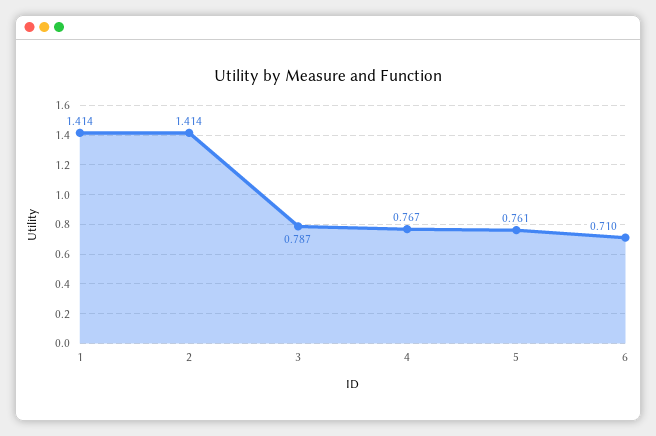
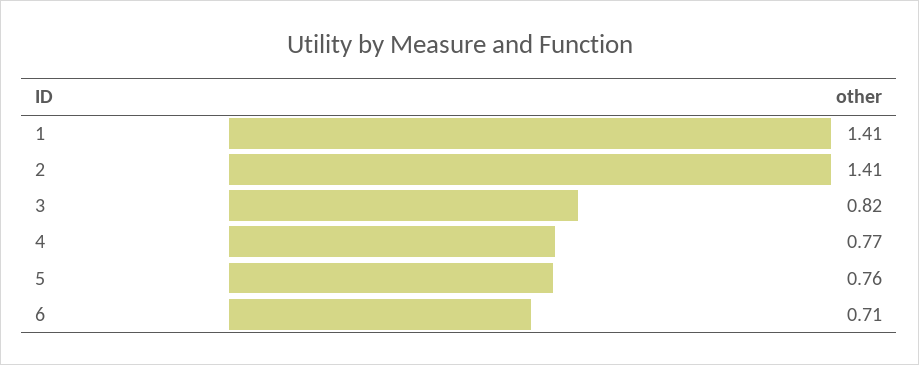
3: 0.787 -> 0.82

